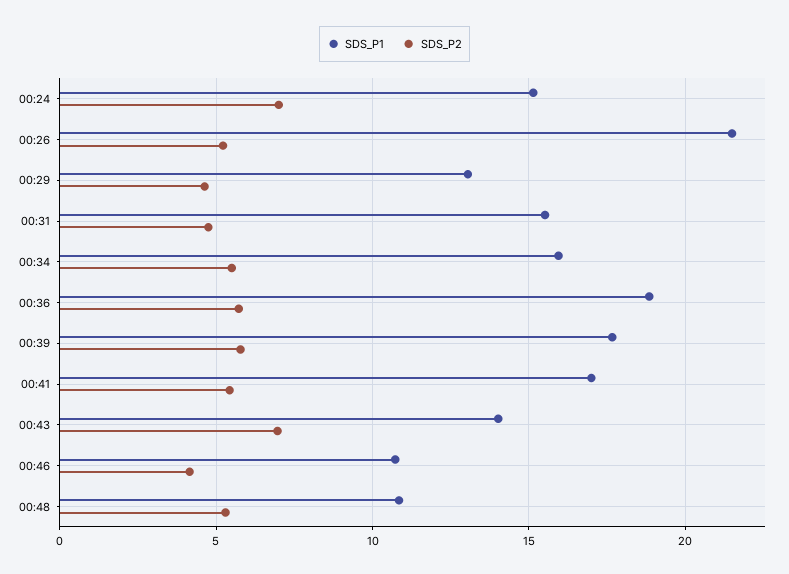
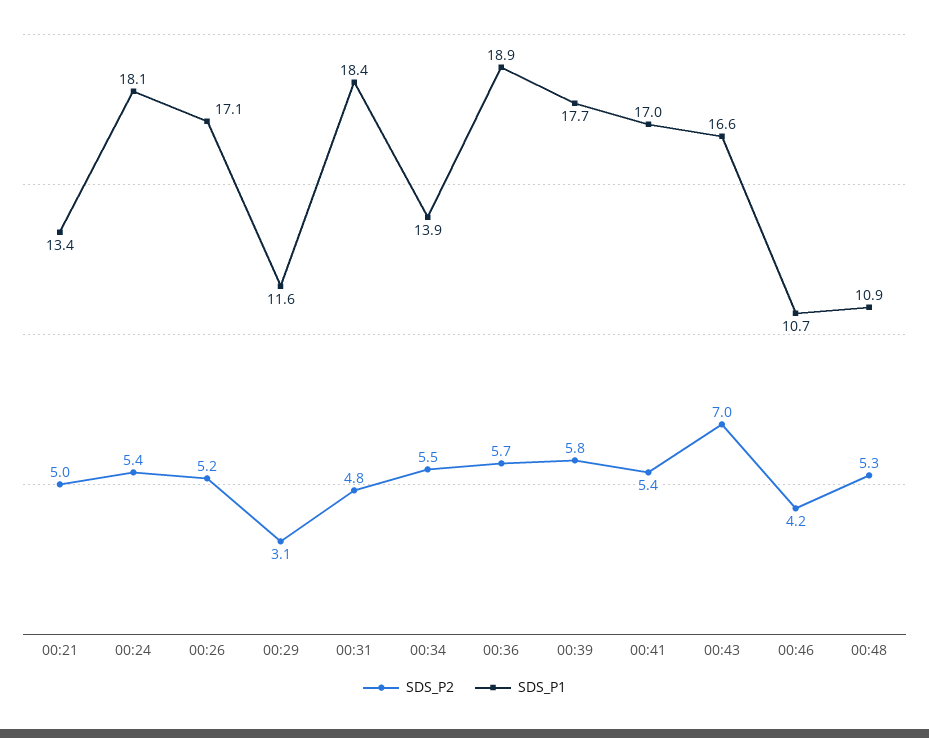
SDS_P1, 00:24: 15 -> 18.1
SDS_P2, 00:24: 7 -> 5.4
SDS_P1, 00:26: 21.5 -> 17.1
SDS_P1, 00:29: 13 -> 11.6
SDS_P2, 00:29: 4.5 -> 3.1
SDS_P1, 00:31: 15.5 -> 18.4
SDS_P1, 00:34: 16 -> 13.9
SDS_P1, 00:43: 14 -> 16.6
SDS_P2, 00:21: none -> 5
SDS_P1, 00:21: none -> 13.4

